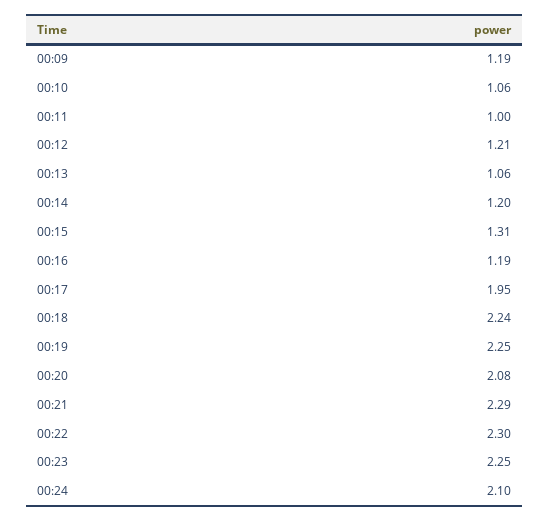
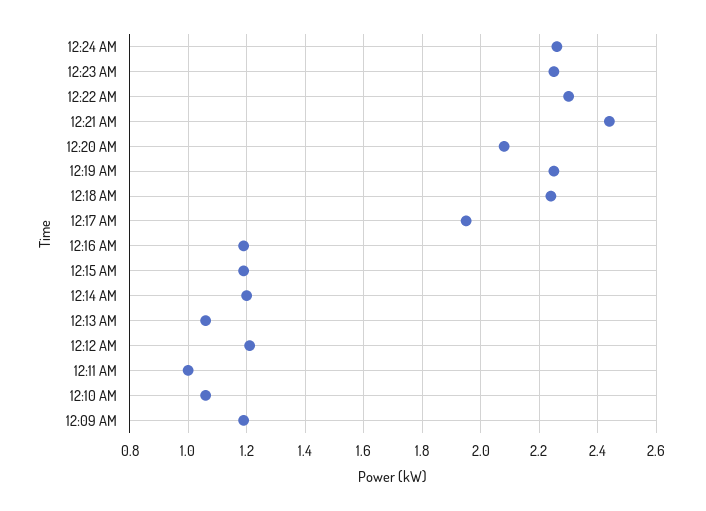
00:15: 1.31 -> 1.2
00:21: 2.29 -> 2.45
00:24: 2.1 -> 2.25

